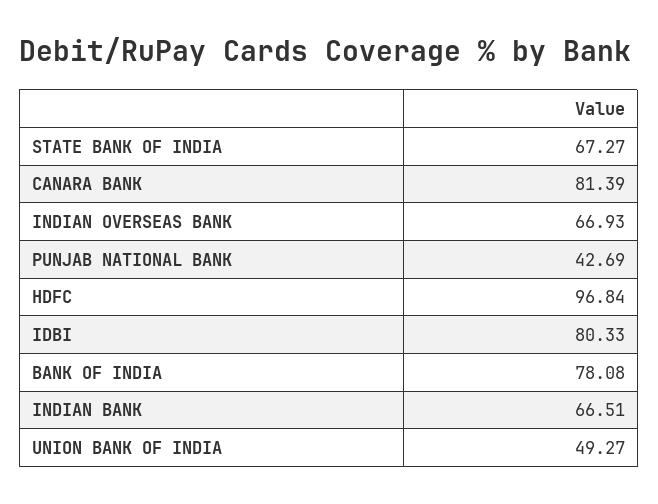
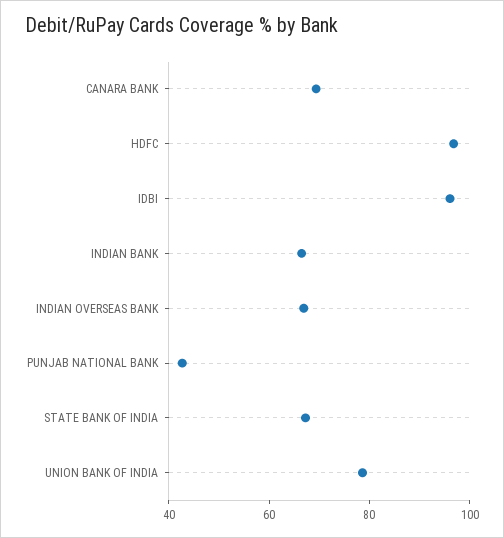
CANARA BANK: 81.39 -> 70
IDBI: 80.33 -> 95
BANK OF INDIA: 78.08 -> none
UNION BANK OF INDIA: 49.27 -> 80

